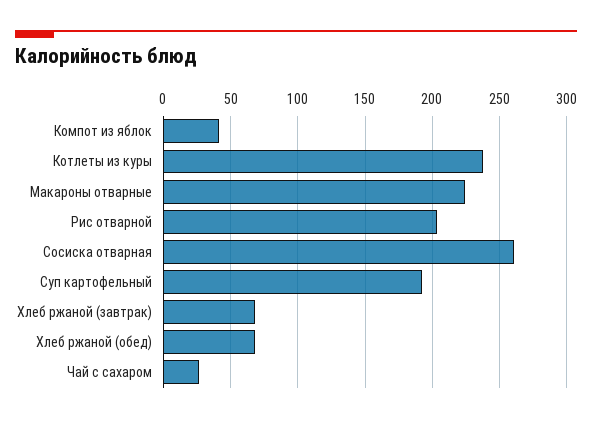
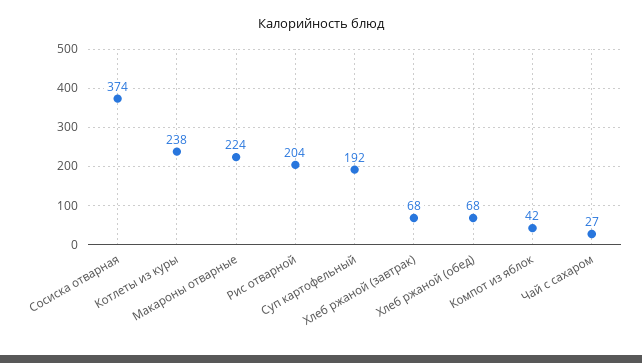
Сосиска отварная: 260 -> 374

